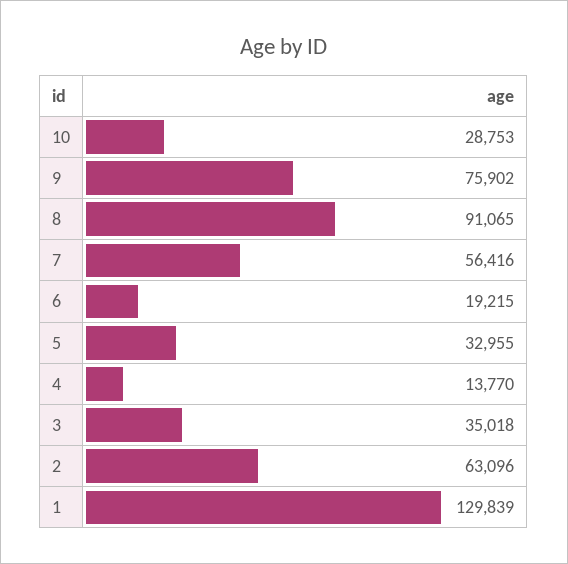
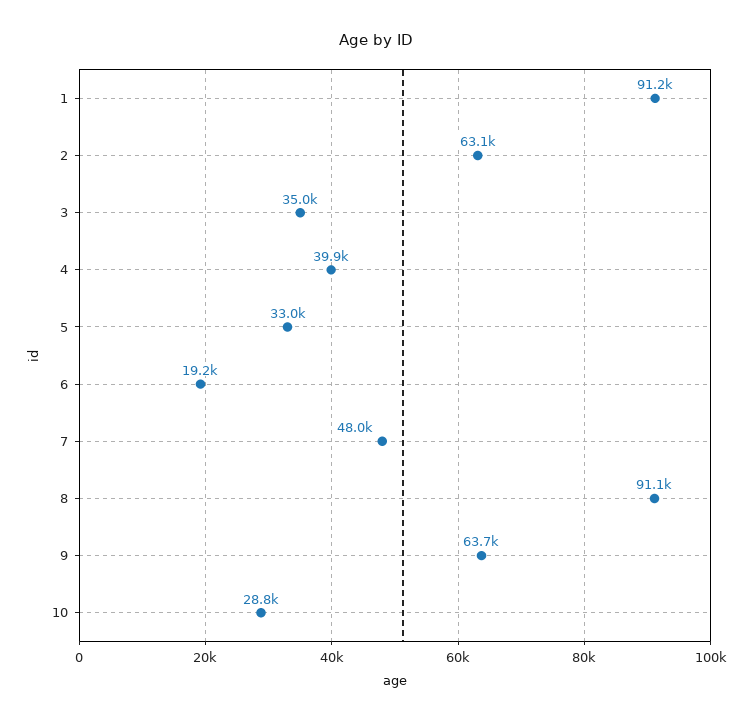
9: 75902 -> 63700
7: 56416 -> 48000
4: 13770 -> 39900
1: 129839 -> 91200

